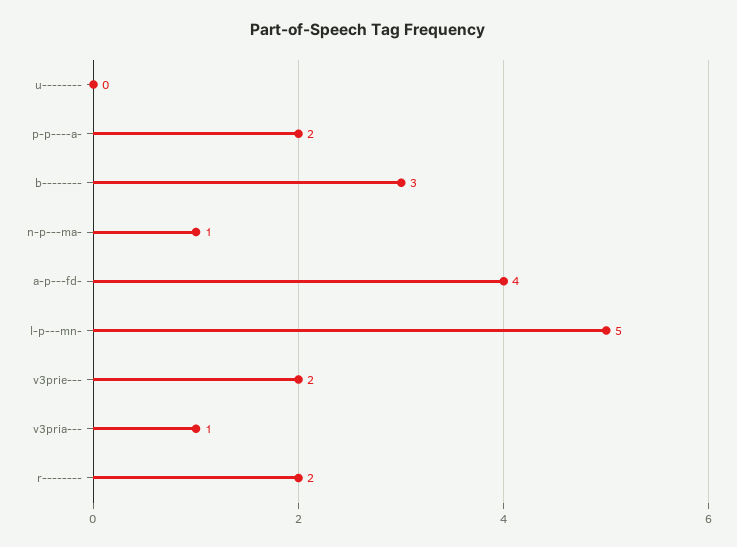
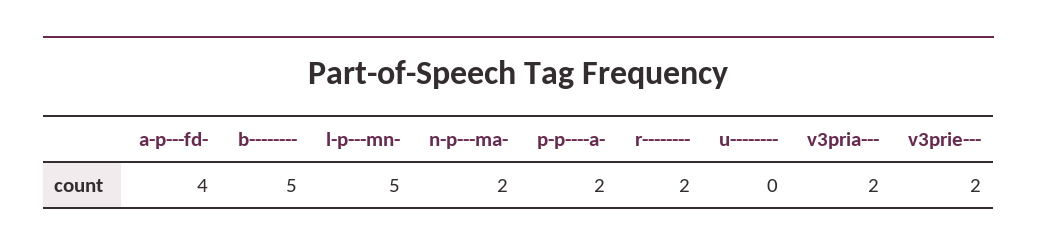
b--------: 3 -> 5
n-p---ma-: 1 -> 2
v3pria---: 1 -> 2

